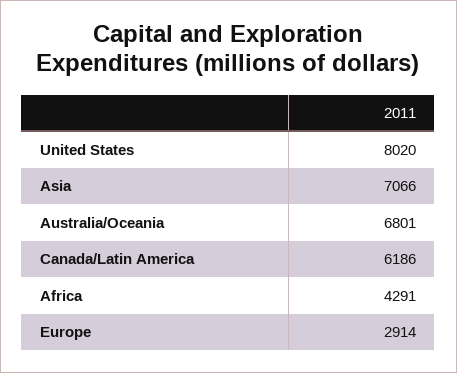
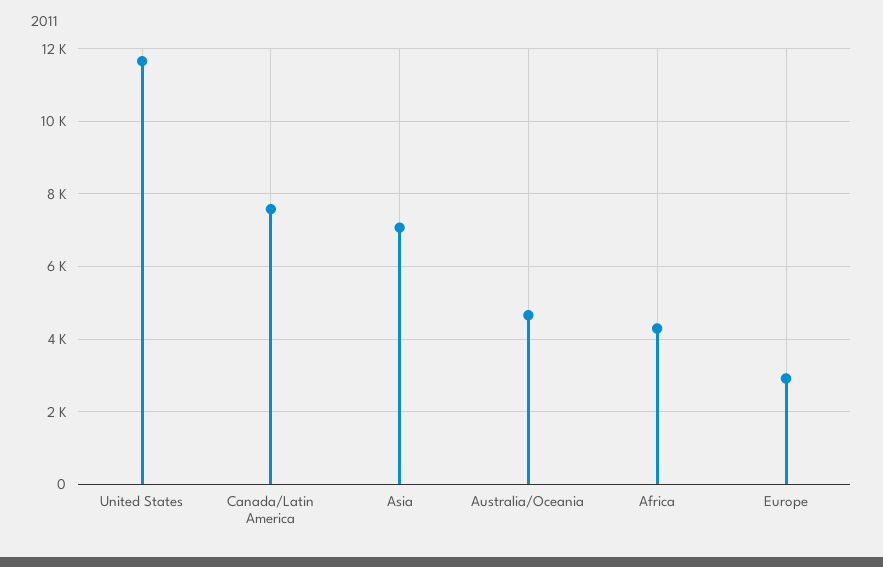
United States: 8020 -> 11600
Australia/Oceania: 6801 -> 4600
Canada/Latin America: 6186 -> 7600

